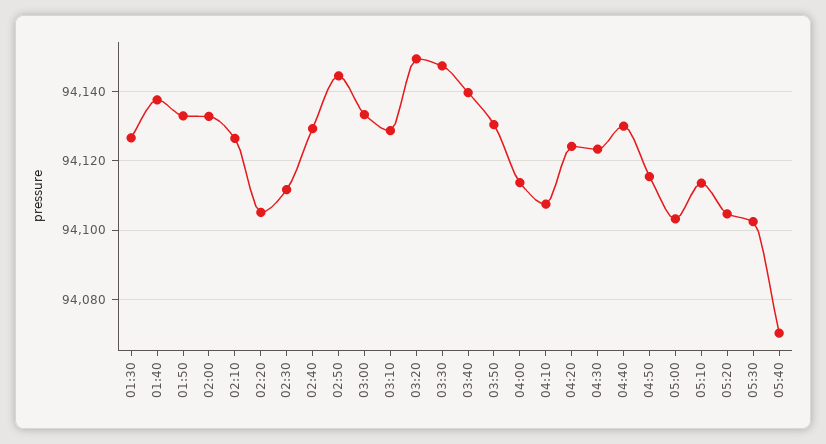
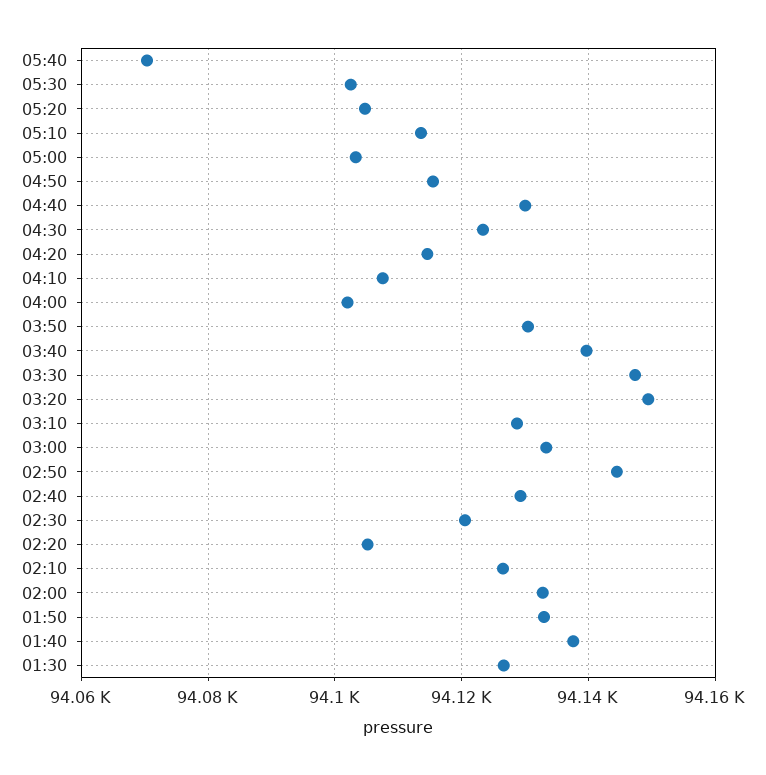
02:30: 94112 -> 94120
04:00: 94114 -> 94102
04:20: 94124 -> 94114

